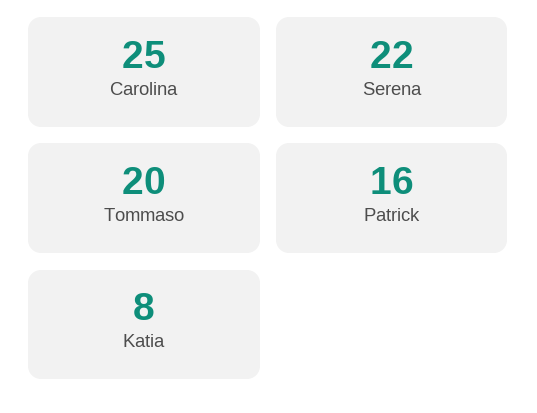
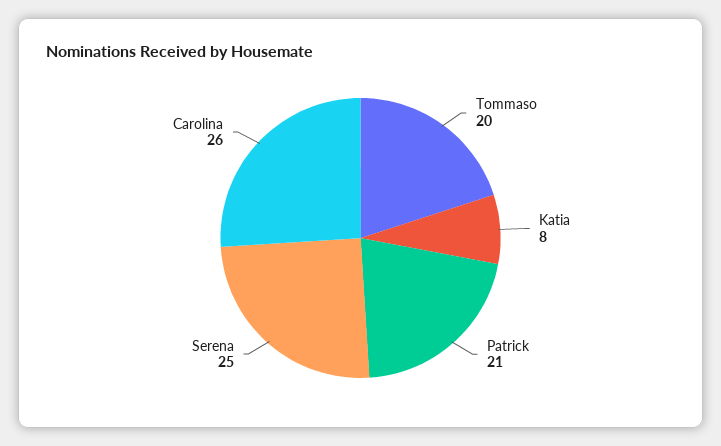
Carolina: 25 -> 26
Serena: 22 -> 25
Patrick: 16 -> 21

